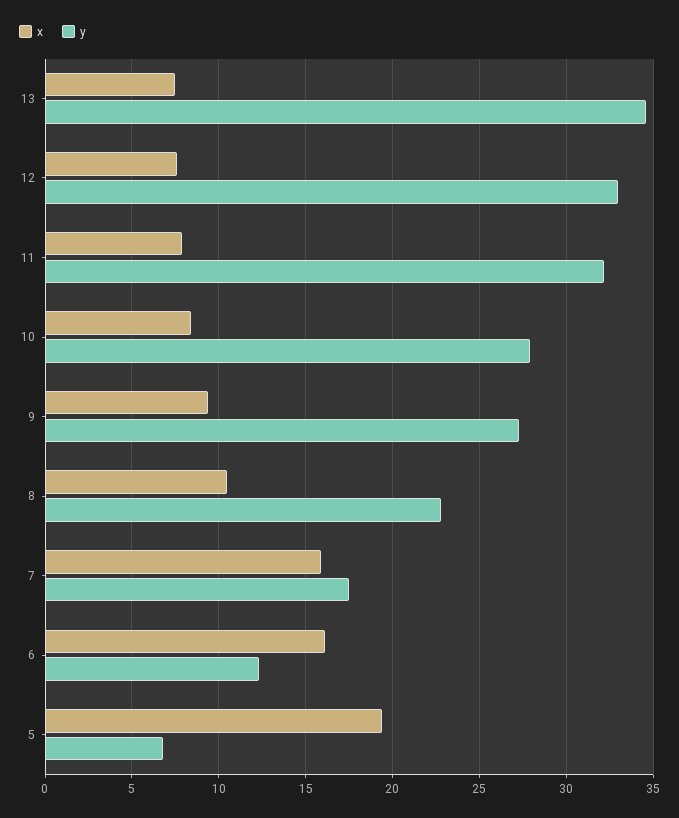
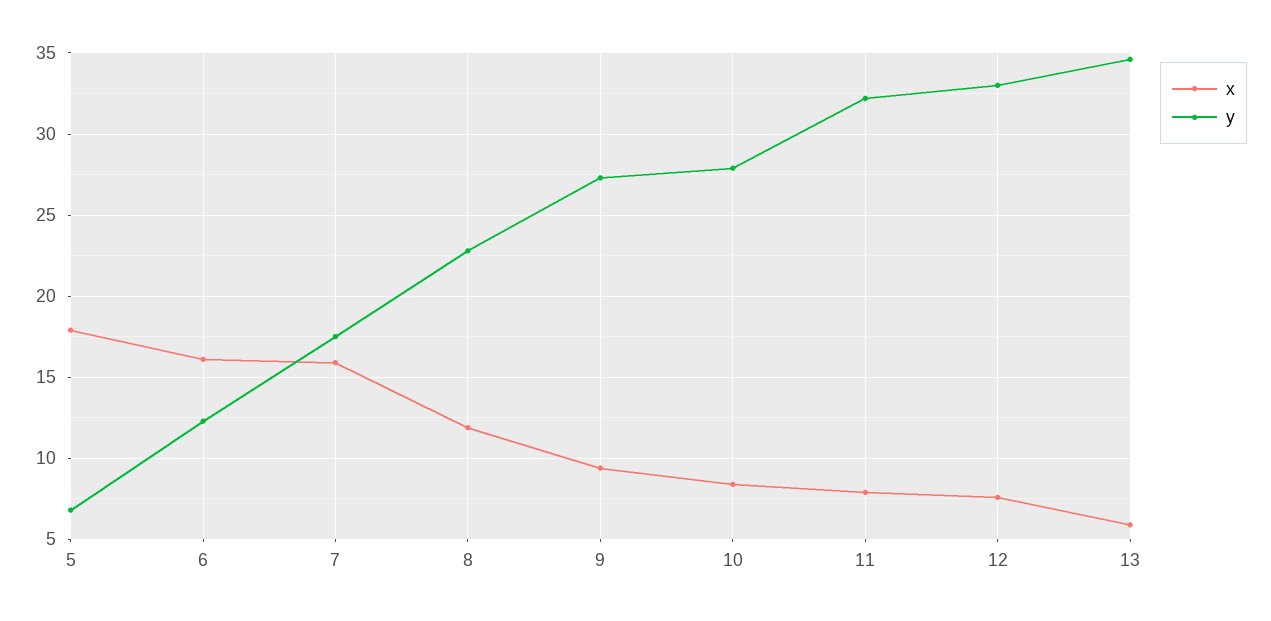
x, 13: 7.5 -> 6
x, 8: 10.5 -> 12
x, 5: 19.5 -> 18

